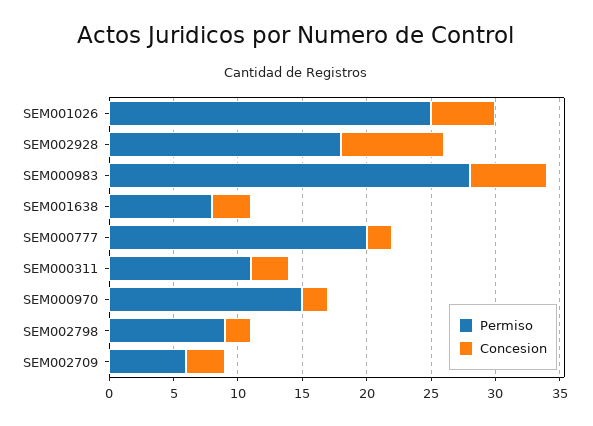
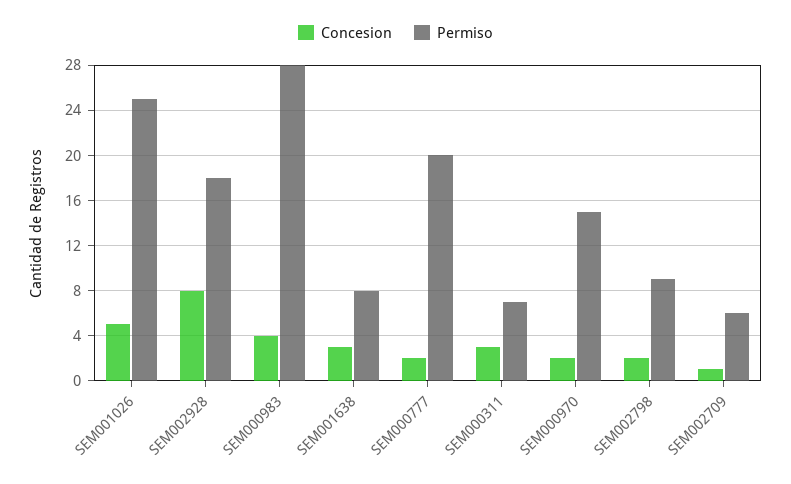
Concesion, SEM000983: 6 -> 4
Permiso, SEM000311: 11 -> 7
Concesion, SEM002709: 3 -> 1

